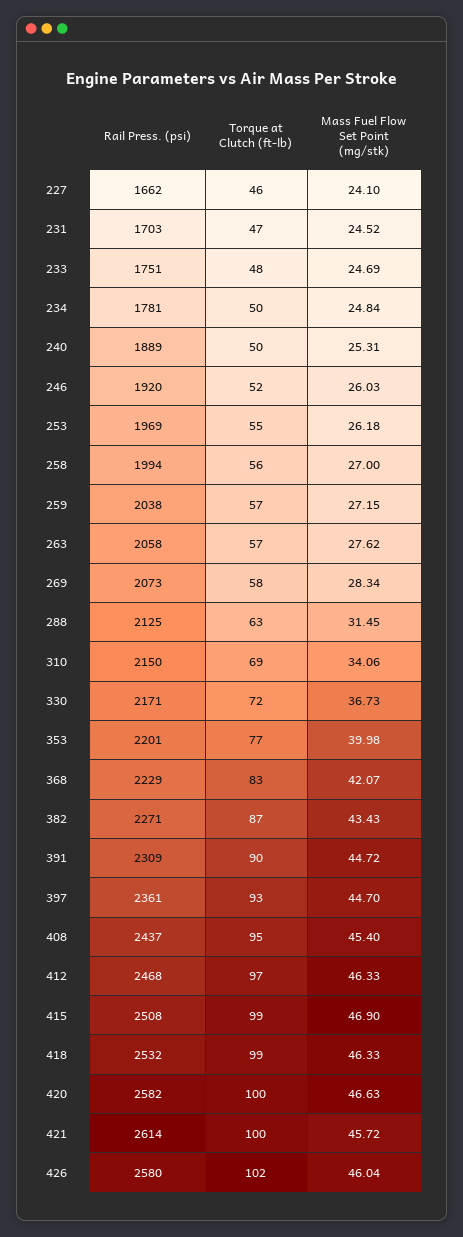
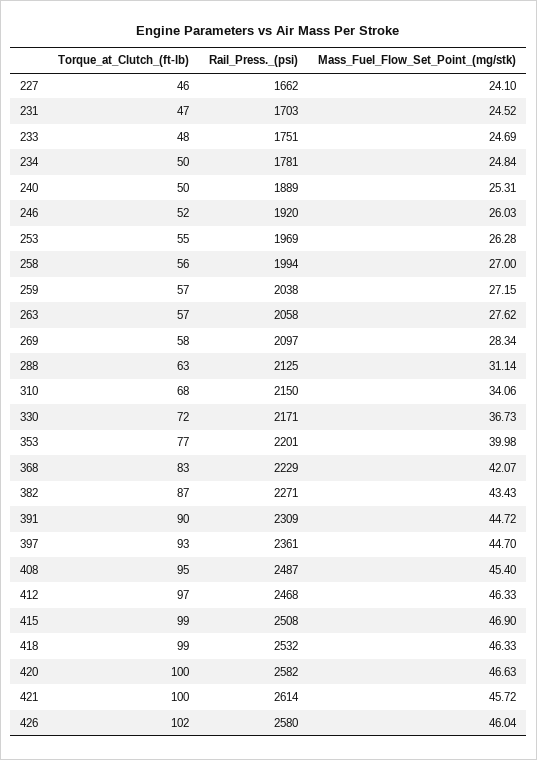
Mass Fuel Flow Set Point (mg/stk), 253: 26.18 -> 26.28
Rail Press. (psi), 269: 2073 -> 2097
Mass Fuel Flow Set Point (mg/stk), 288: 31.45 -> 31.14
Torque at Clutch (ft-lb), 310: 69 -> 68
Rail Press. (psi), 408: 2437 -> 2487

